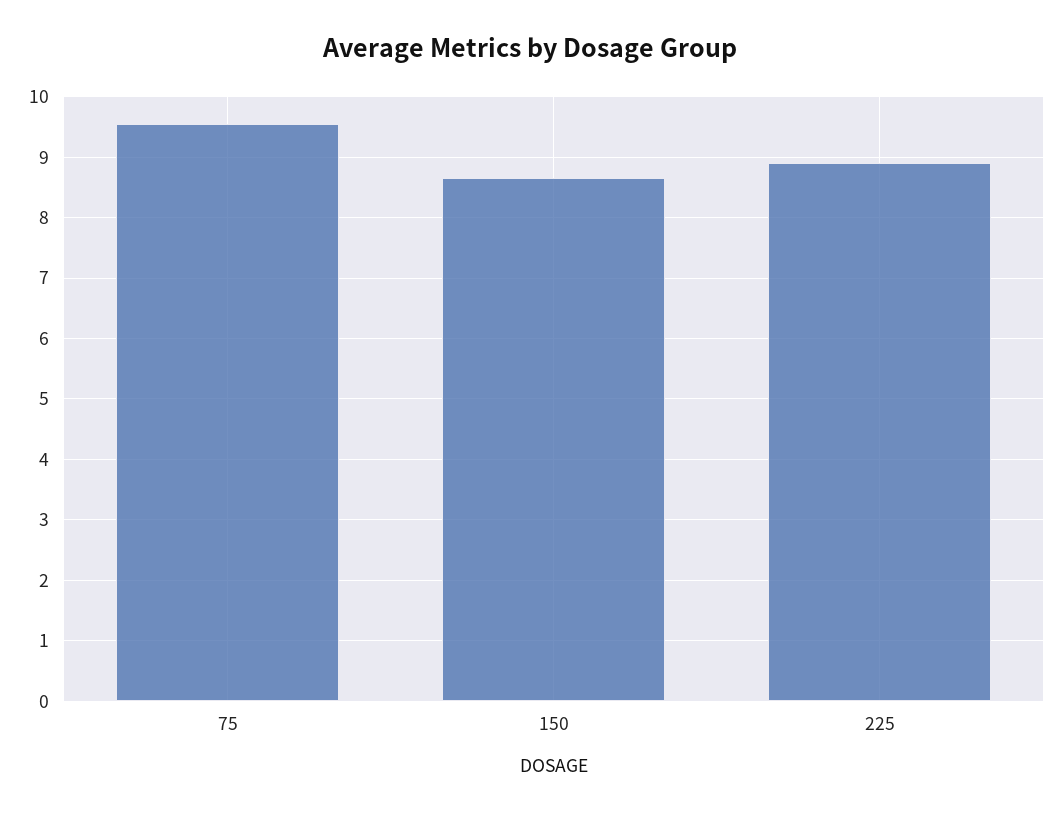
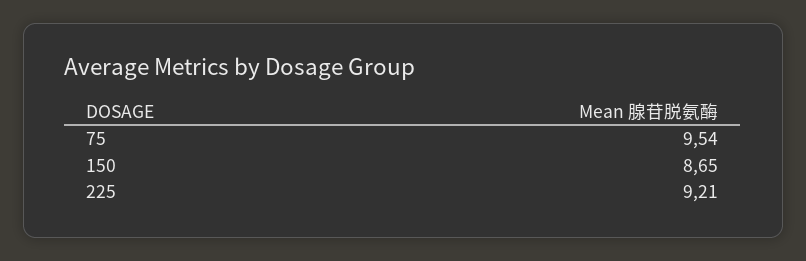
225: 8.9 -> 9.21

